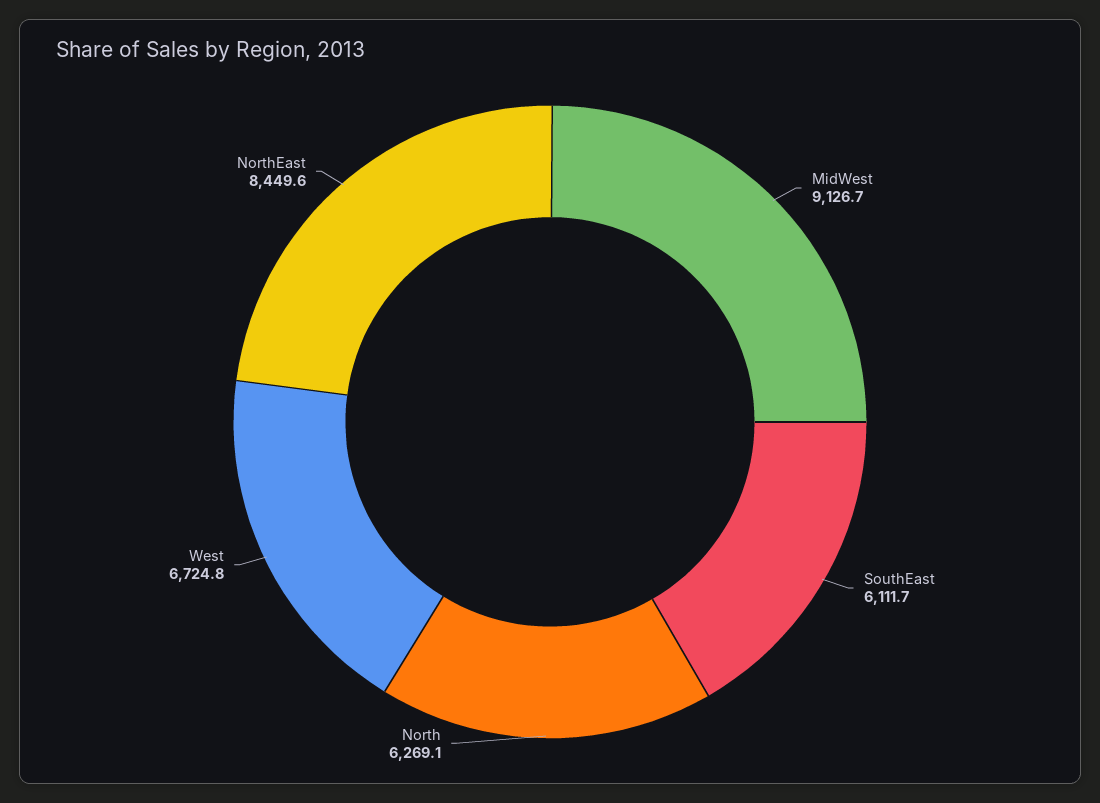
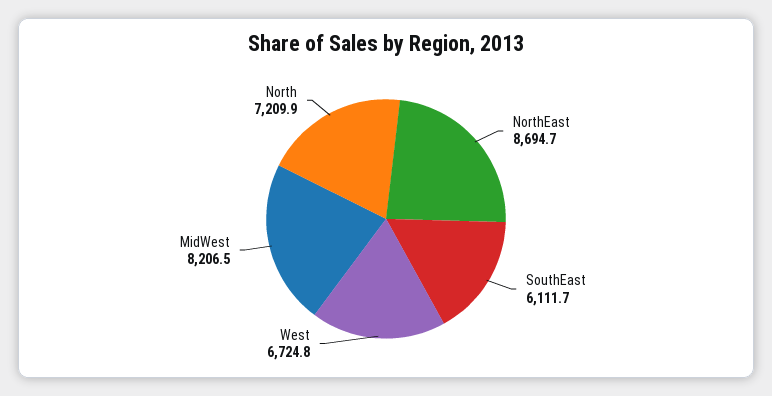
MidWest: 9126.7 -> 8206.5
North: 6269.1 -> 7209.9
NorthEast: 8449.6 -> 8694.7

